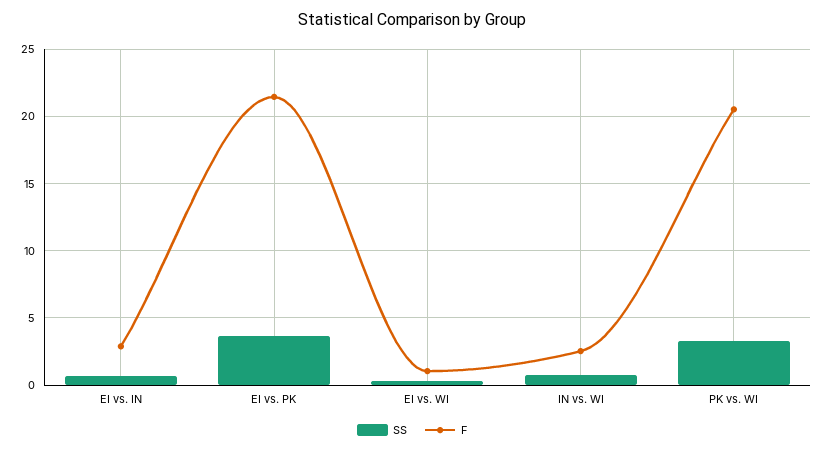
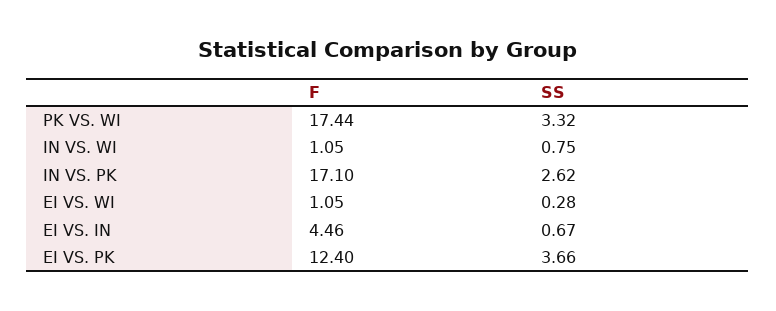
F, EI vs. IN: 3 -> 4.46
F, EI vs. PK: 21.5 -> 12.4
F, IN vs. WI: 2.5 -> 1.05
F, PK vs. WI: 20.5 -> 17.44
F, IN VS. PK: none -> 17.1
SS, IN VS. PK: none -> 2.62

